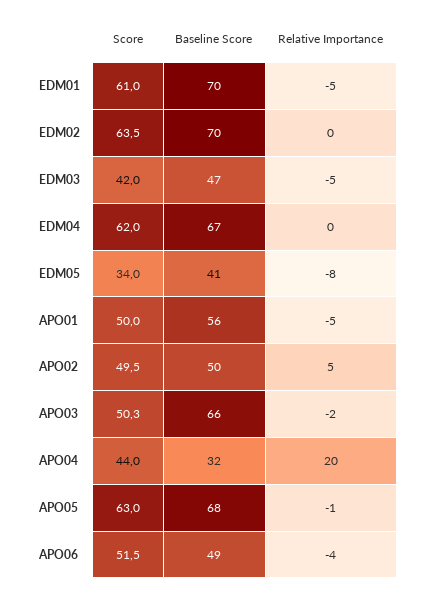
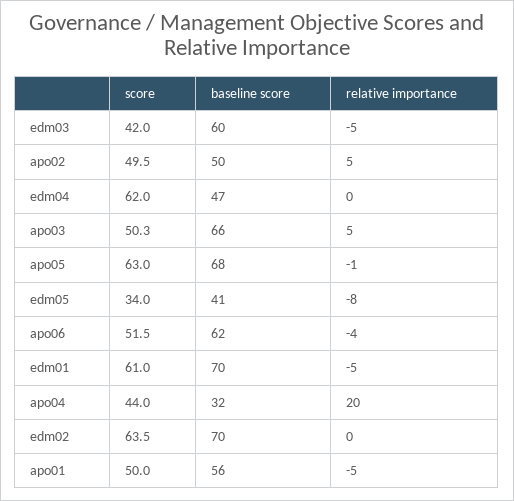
Baseline Score, EDM03: 47 -> 60
Baseline Score, EDM04: 67 -> 47
Relative Importance, APO03: -2 -> 5
Baseline Score, APO06: 49 -> 62

